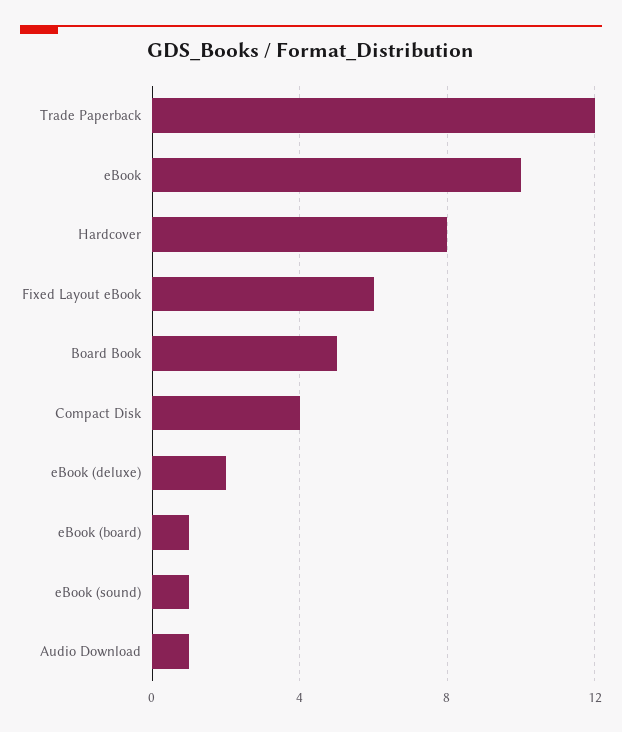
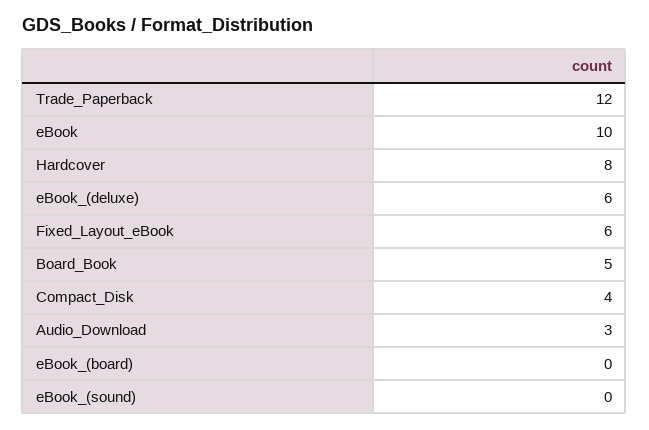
eBook (deluxe): 2 -> 6
eBook (board): 1 -> 0
eBook (sound): 1 -> 0
Audio Download: 1 -> 3

